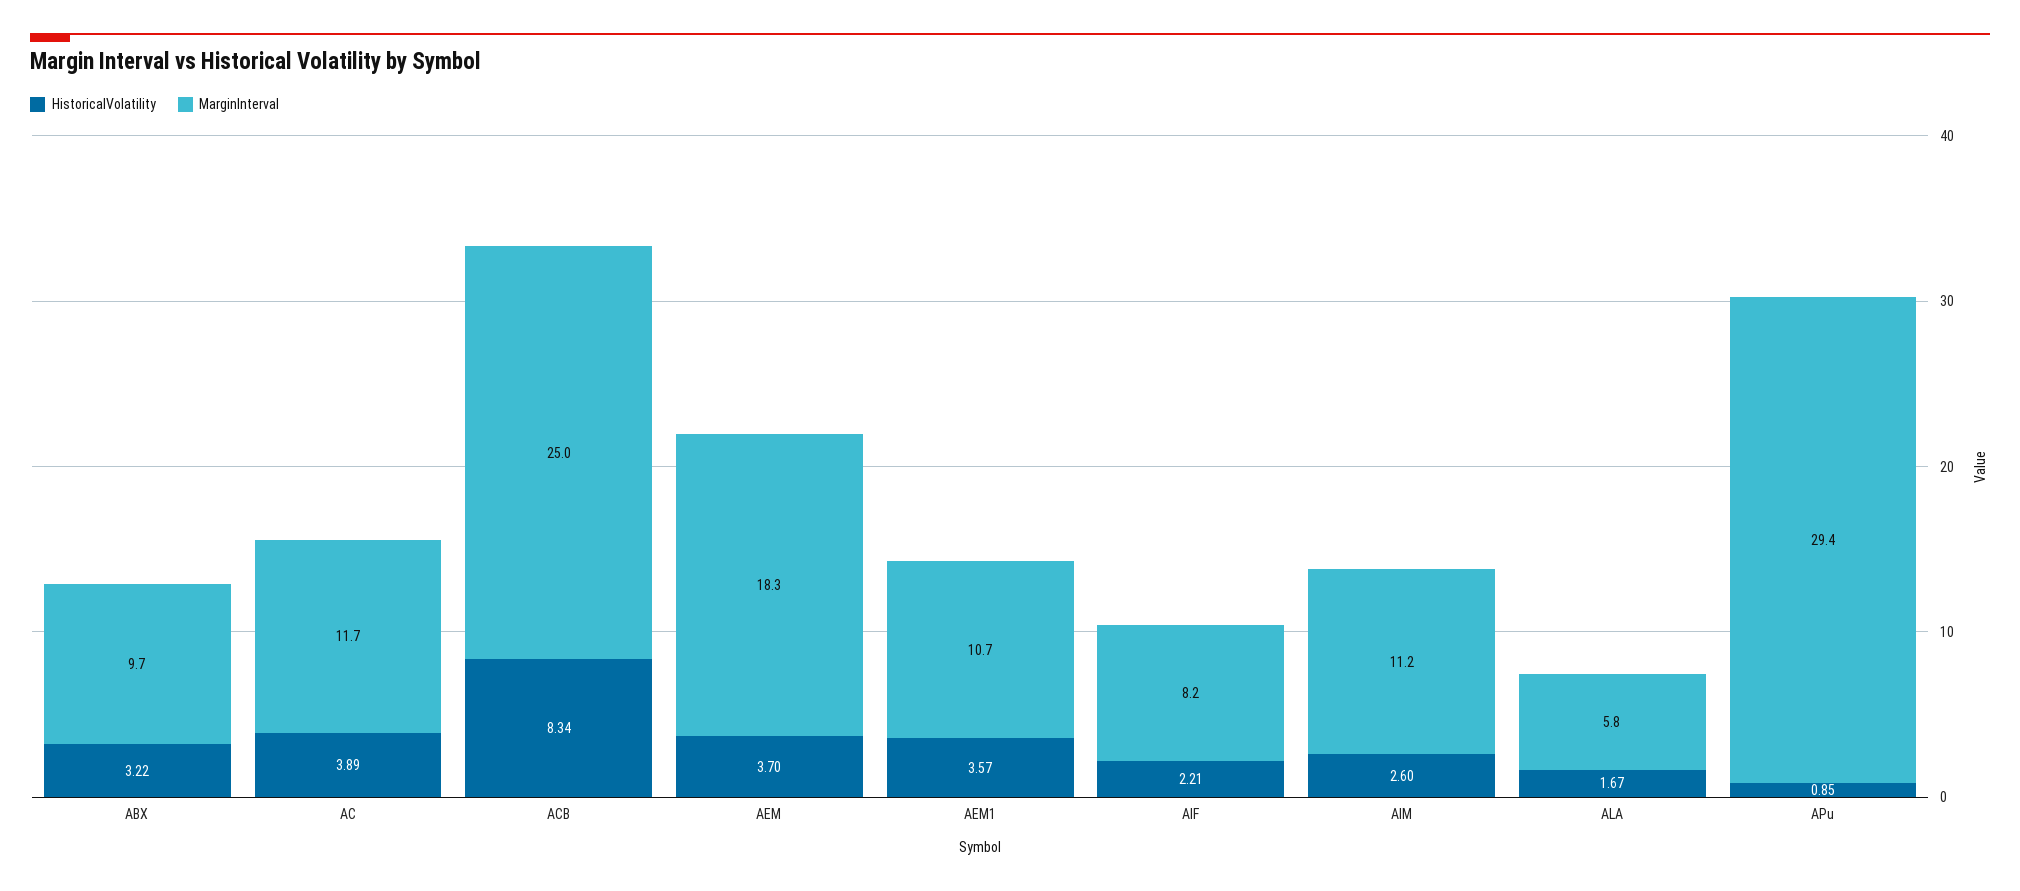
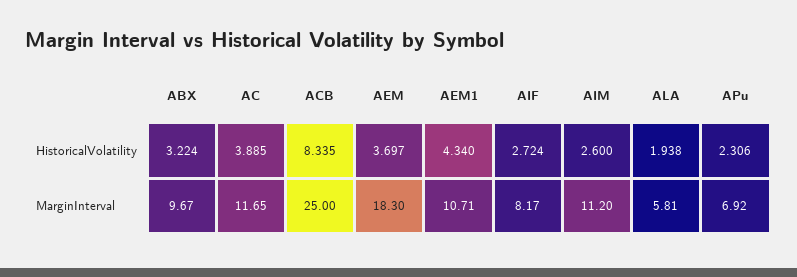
HistoricalVolatility, AEM1: 3.57 -> 4.34
HistoricalVolatility, AIF: 2.21 -> 2.724
HistoricalVolatility, ALA: 1.67 -> 1.938
HistoricalVolatility, APu: 0.85 -> 2.306
MarginInterval, APu: 29.4 -> 6.92

